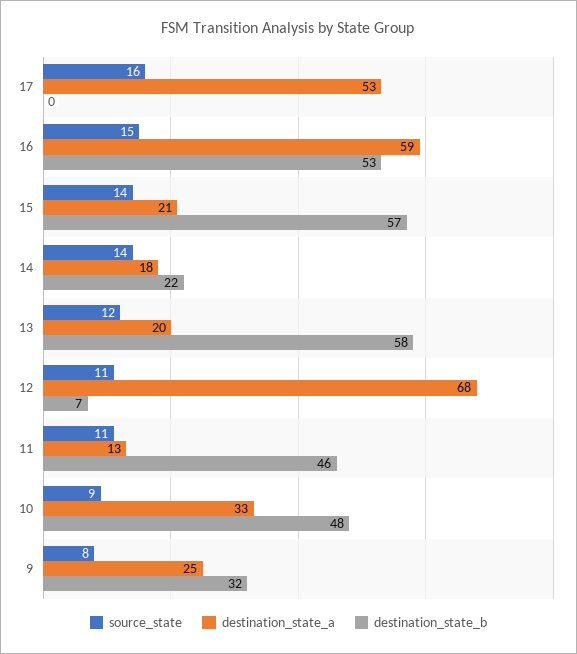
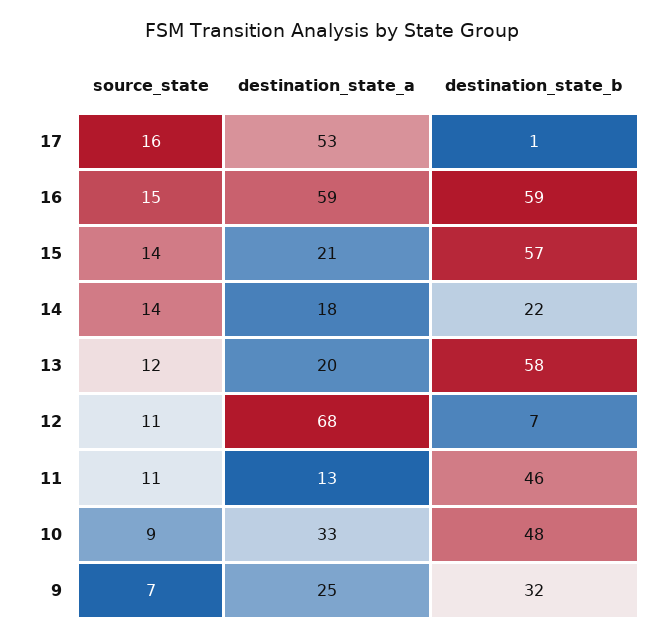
destination_state_b, 17: 0 -> 1
destination_state_b, 16: 53 -> 59
source_state, 9: 8 -> 7

